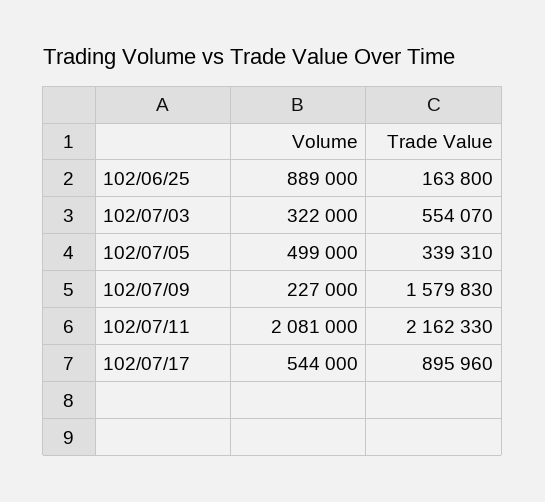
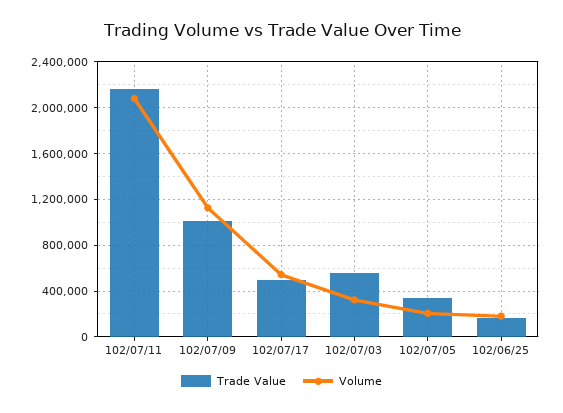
Volume, 102/06/25: 889000 -> 200000
Volume, 102/07/05: 499000 -> 200000
Volume, 102/07/09: 227000 -> 1100000
Trade Value, 102/07/09: 1579830 -> 1000000
Trade Value, 102/07/17: 895960 -> 500000

